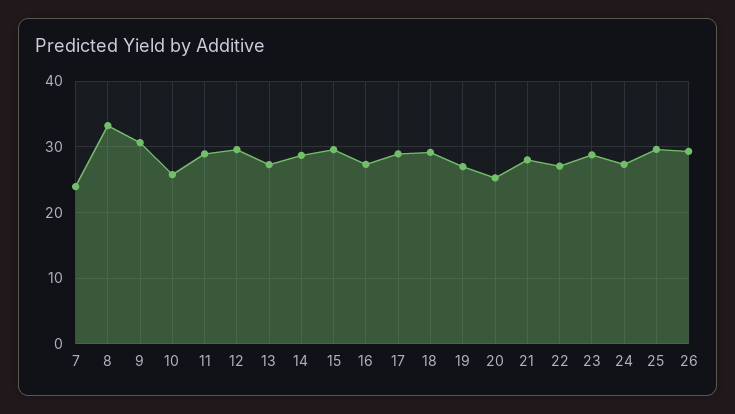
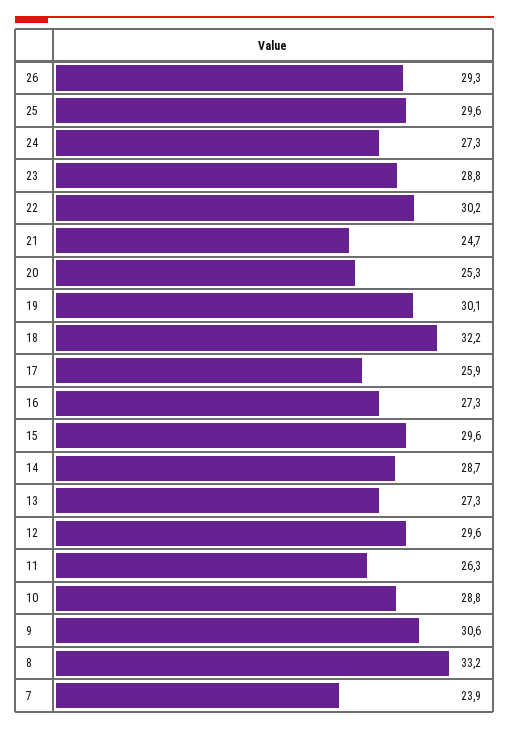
10: 26 -> 28.8
11: 29 -> 26.3
17: 29 -> 25.9
18: 29 -> 32.2
19: 27 -> 30.1
21: 28 -> 24.7
22: 27 -> 30.2

